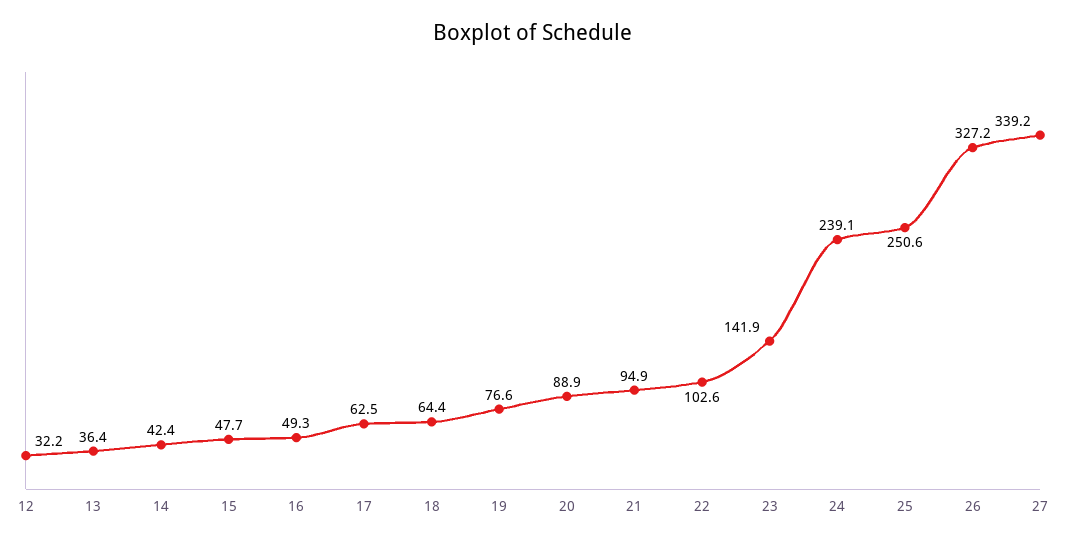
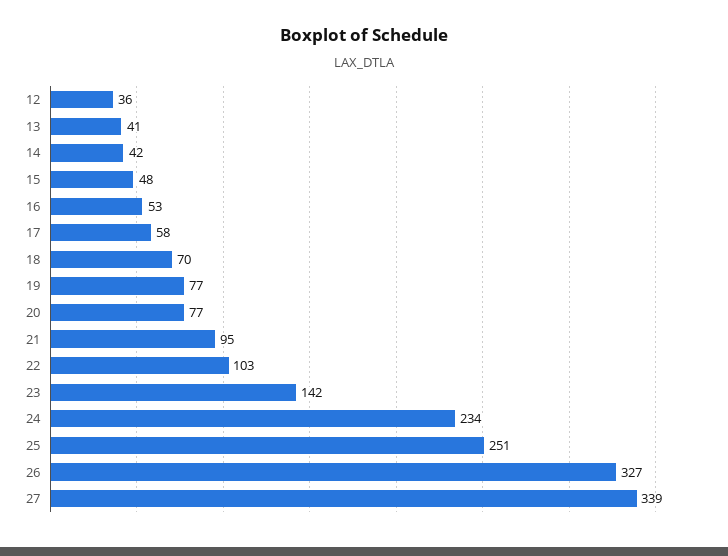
12: 32.2 -> 36
13: 36.4 -> 41
16: 49.3 -> 53
17: 62.5 -> 58
18: 64.4 -> 70
20: 88.9 -> 77
24: 239.1 -> 234

